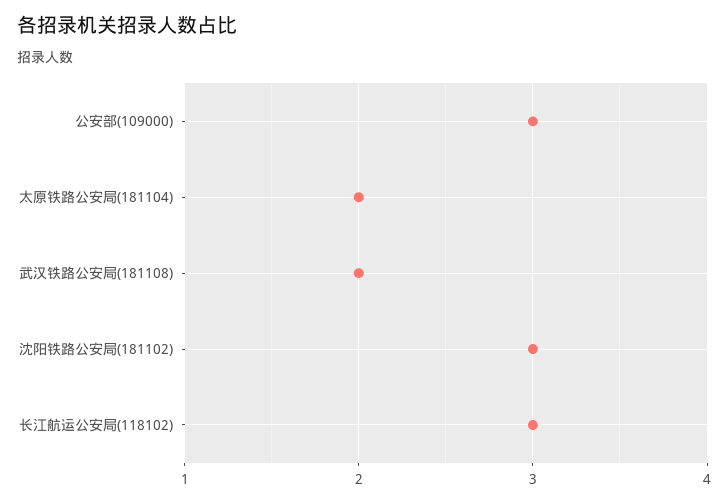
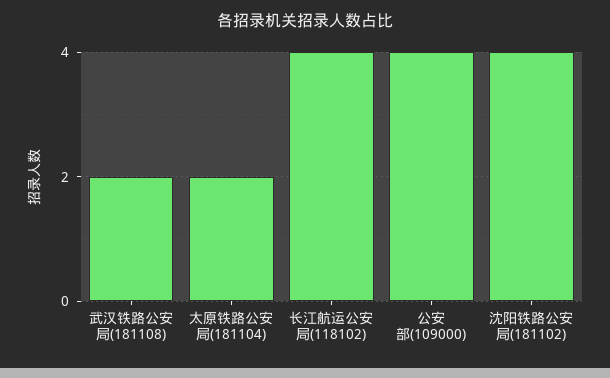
公安部(109000): 3 -> 4
沈阳铁路公安局(181102): 3 -> 4
长江航运公安局(118102): 3 -> 4

